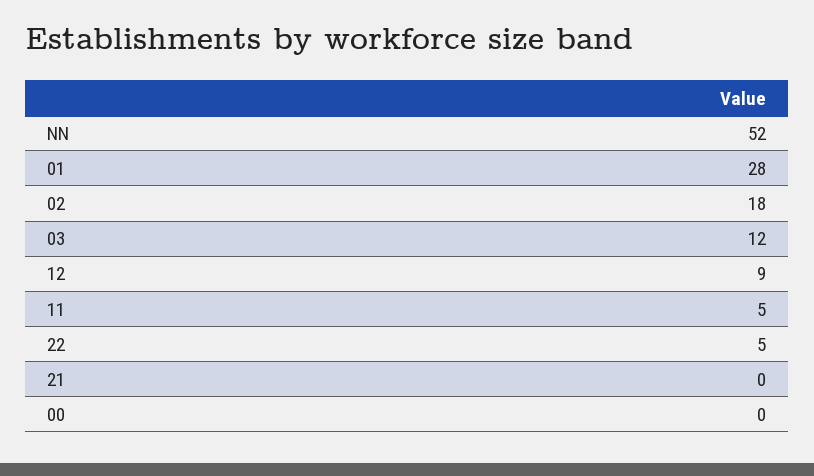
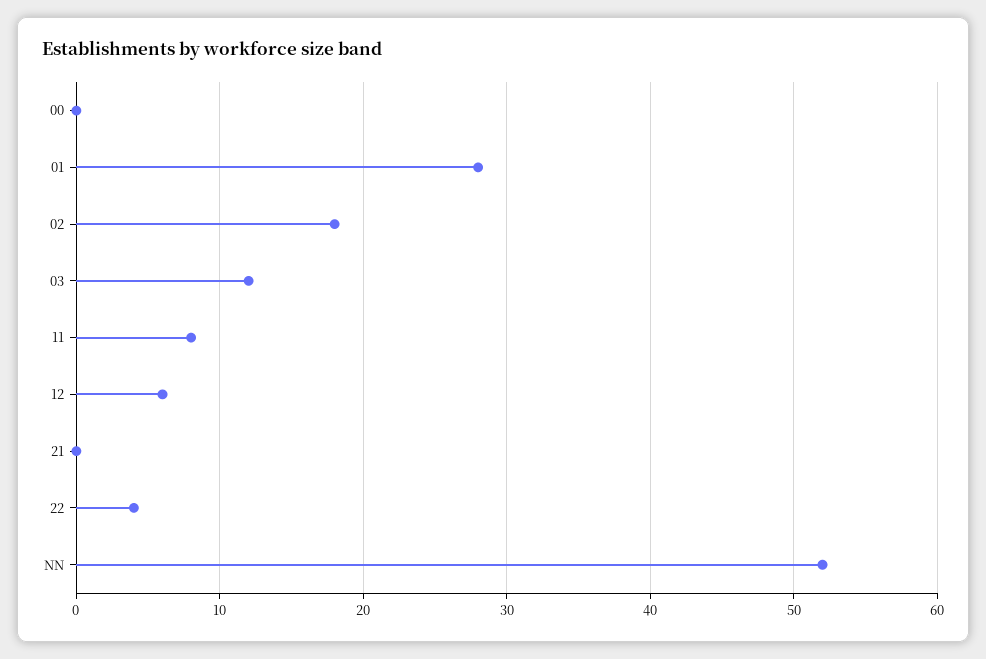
12: 9 -> 6
11: 5 -> 8
22: 5 -> 4

